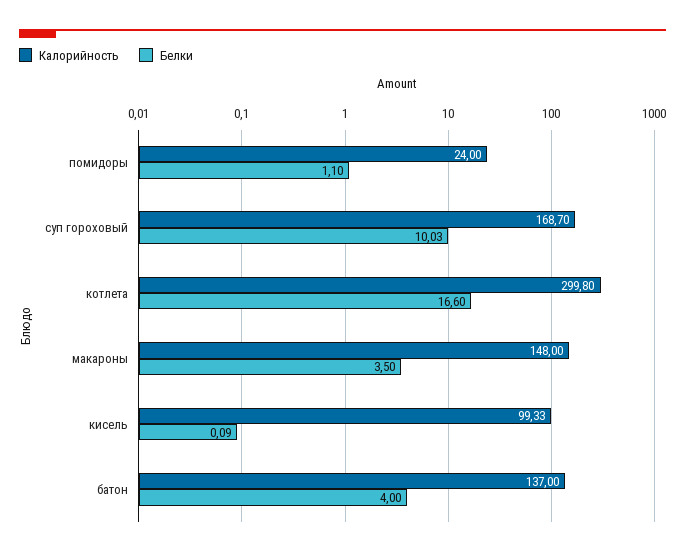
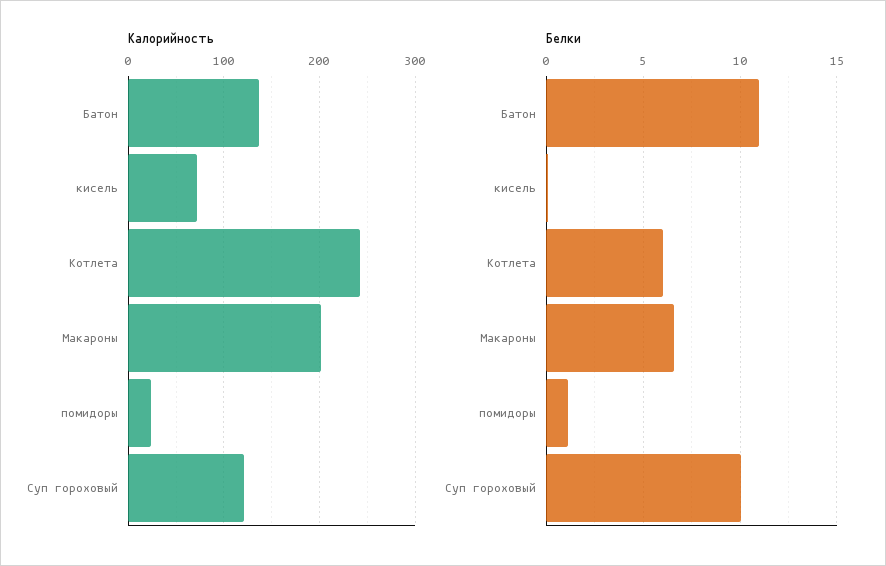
Калорийность, суп гороховый: 168.7 -> 120
Калорийность, котлета: 299.8 -> 240
Белки, котлета: 16.6 -> 6
Калорийность, макароны: 148 -> 200
Белки, макароны: 3.5 -> 6.5
Калорийность, кисель: 99.33 -> 70
Белки, батон: 4 -> 11

